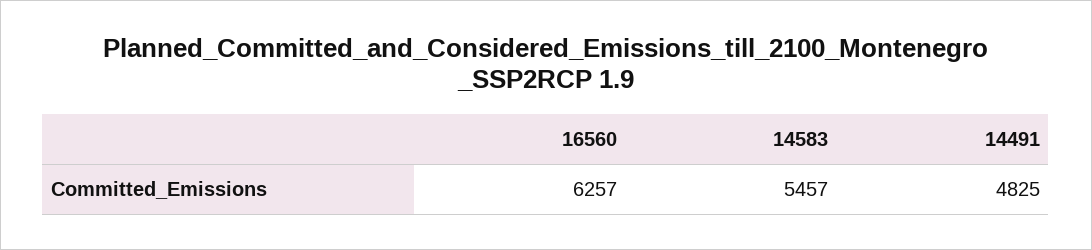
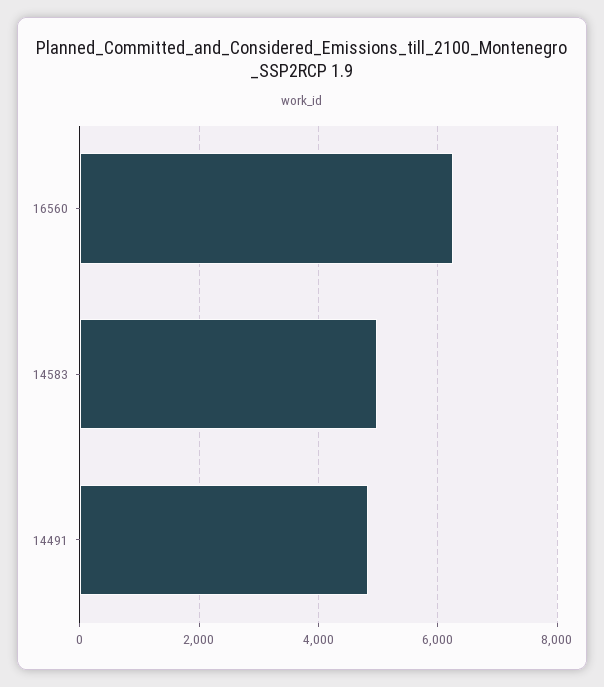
14583: 5457 -> 5000

